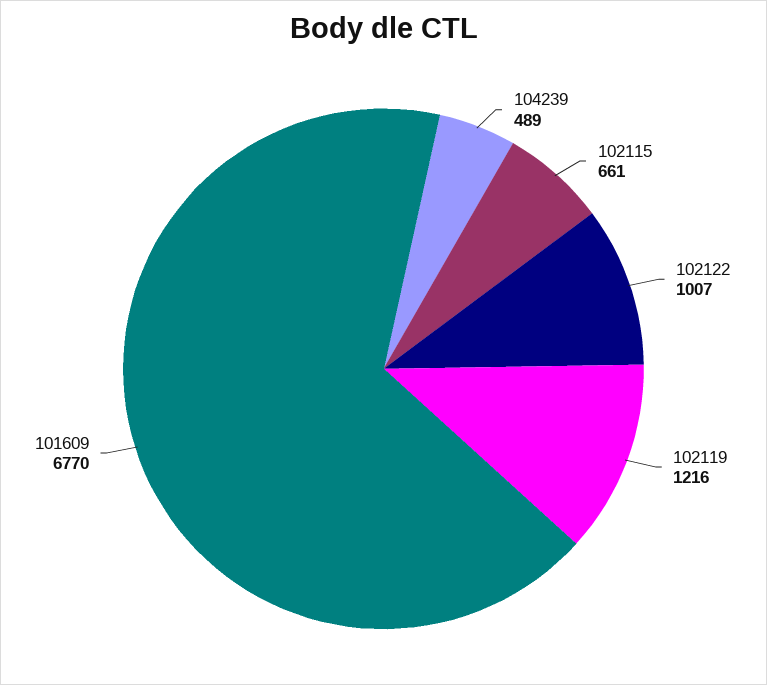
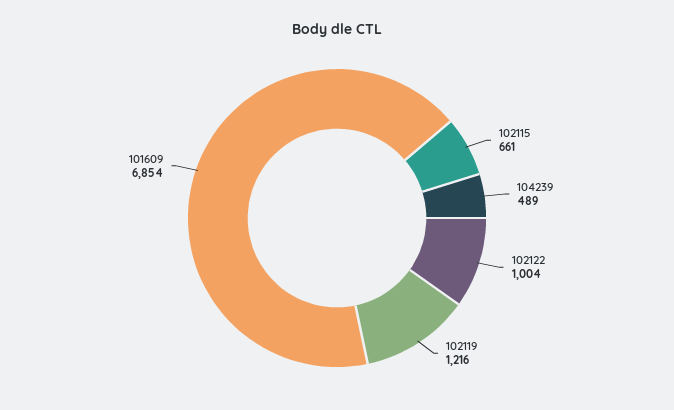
102122: 1007 -> 1004
101609: 6770 -> 6854

